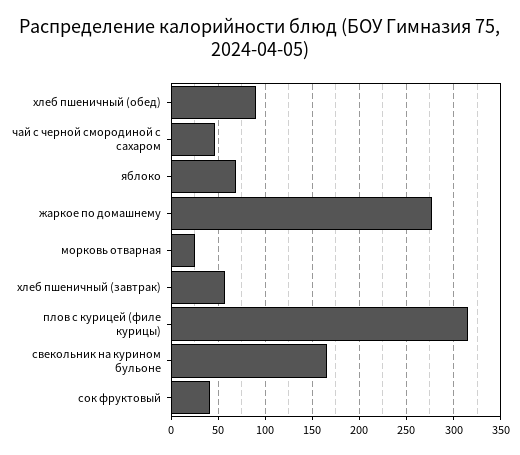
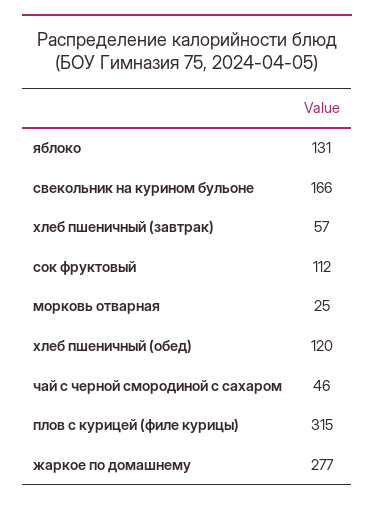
хлеб пшеничный (обед): 90 -> 120
яблоко: 70 -> 131
сок фруктовый: 40 -> 112

